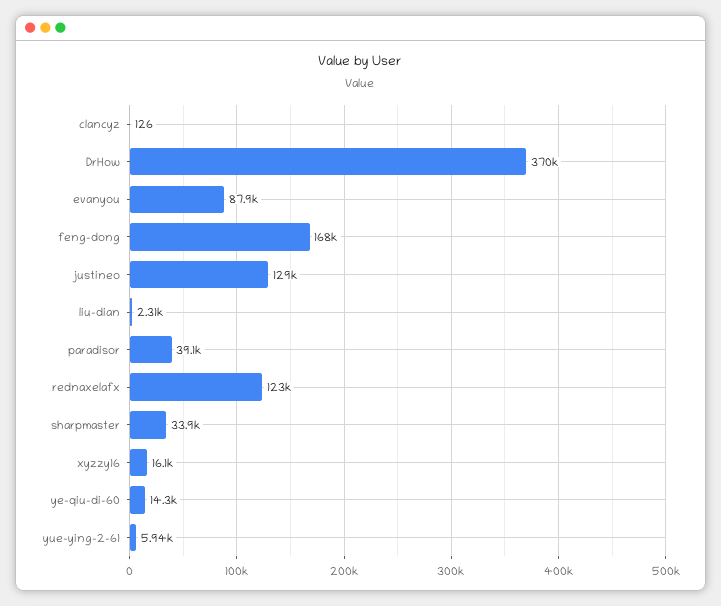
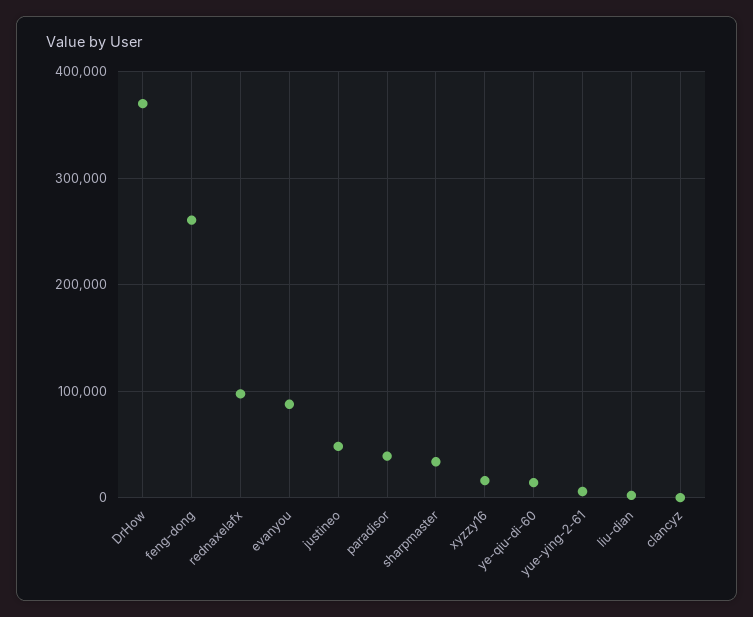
feng-dong: 168000 -> 260000
justineo: 129000 -> 50000
rednaxelafx: 123000 -> 100000

